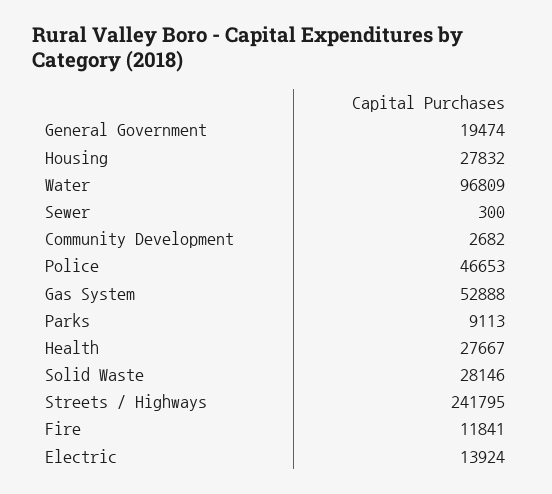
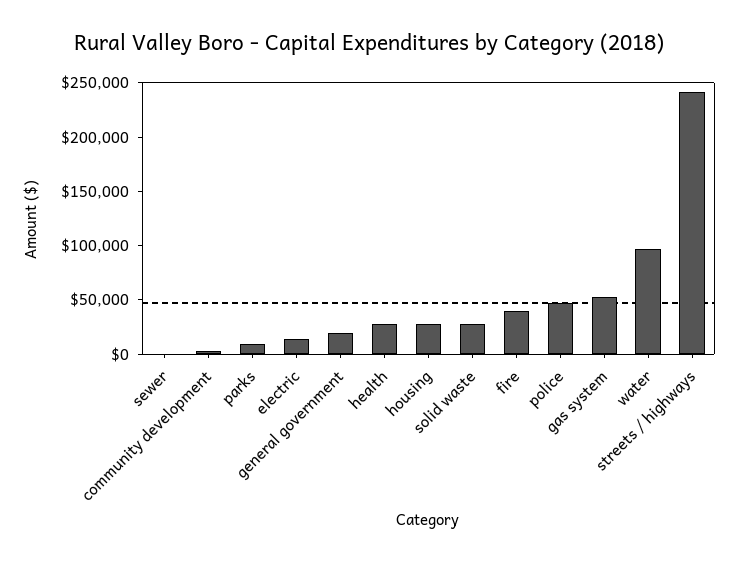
Fire: 11841 -> 40000

